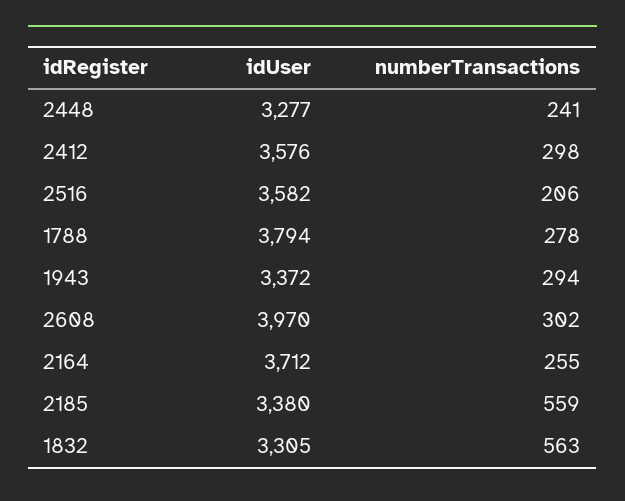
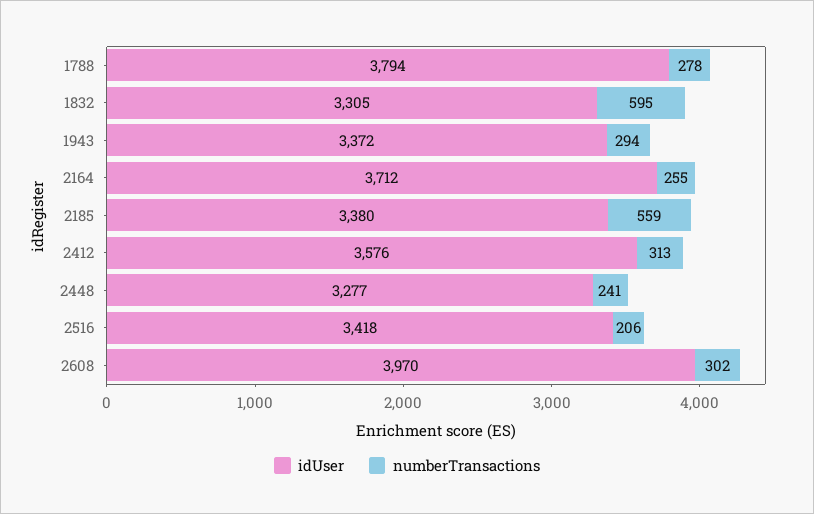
numberTransactions, 2412: 298 -> 313
idUser, 2516: 3582 -> 3418
numberTransactions, 1832: 563 -> 595

